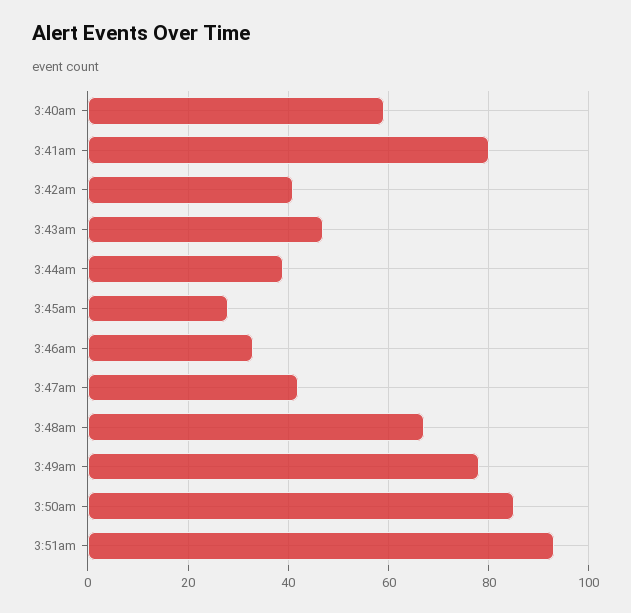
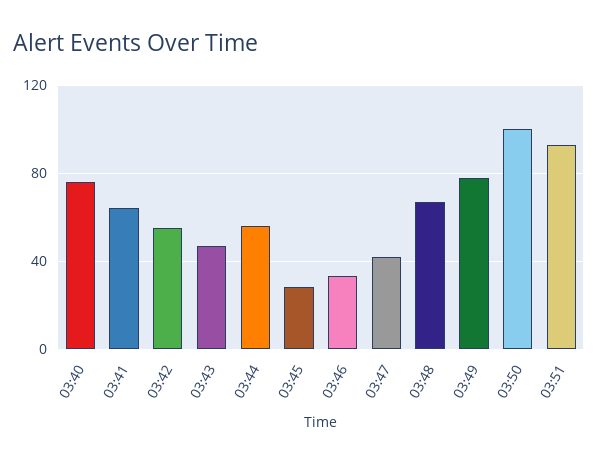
3:40am: 60 -> 75
3:41am: 80 -> 65
3:42am: 40 -> 55
3:44am: 40 -> 55
3:50am: 85 -> 100

